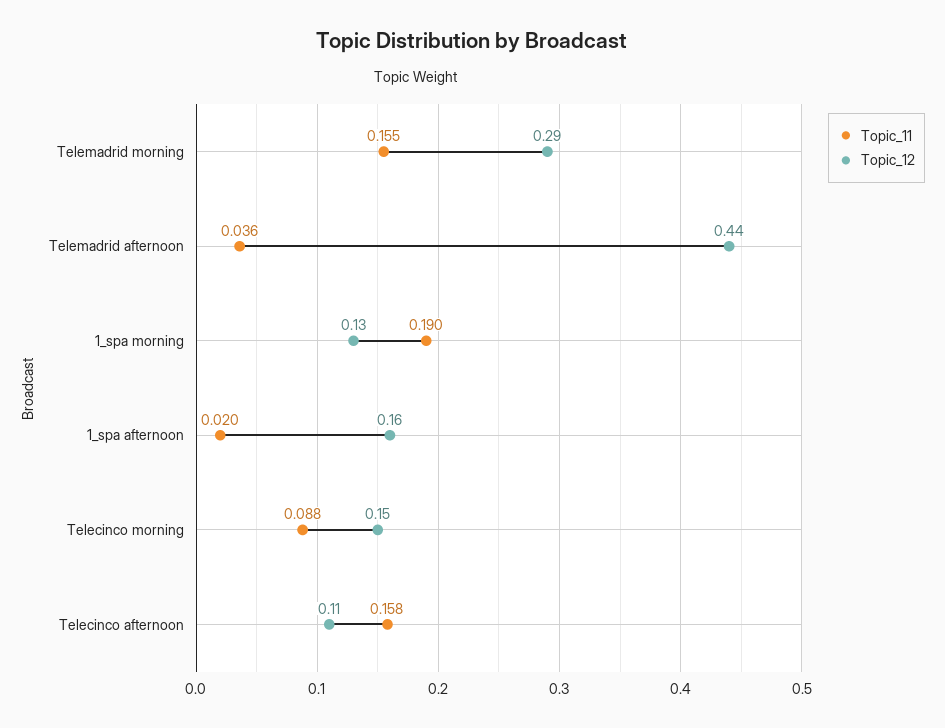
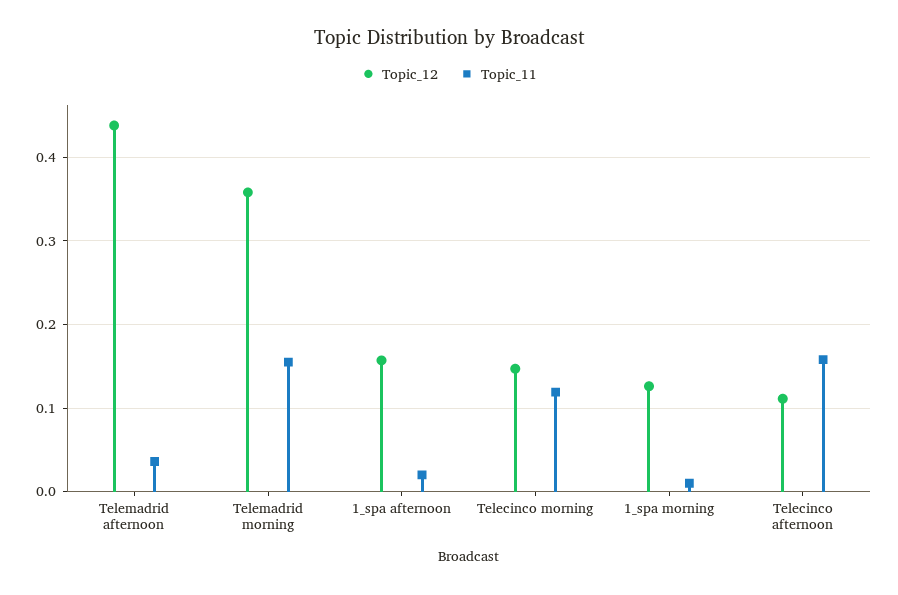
Topic_12, Telemadrid morning: 0.29 -> 0.36
Topic_11, 1_spa morning: 0.19 -> 0.01
Topic_11, Telecinco morning: 0.088 -> 0.12

